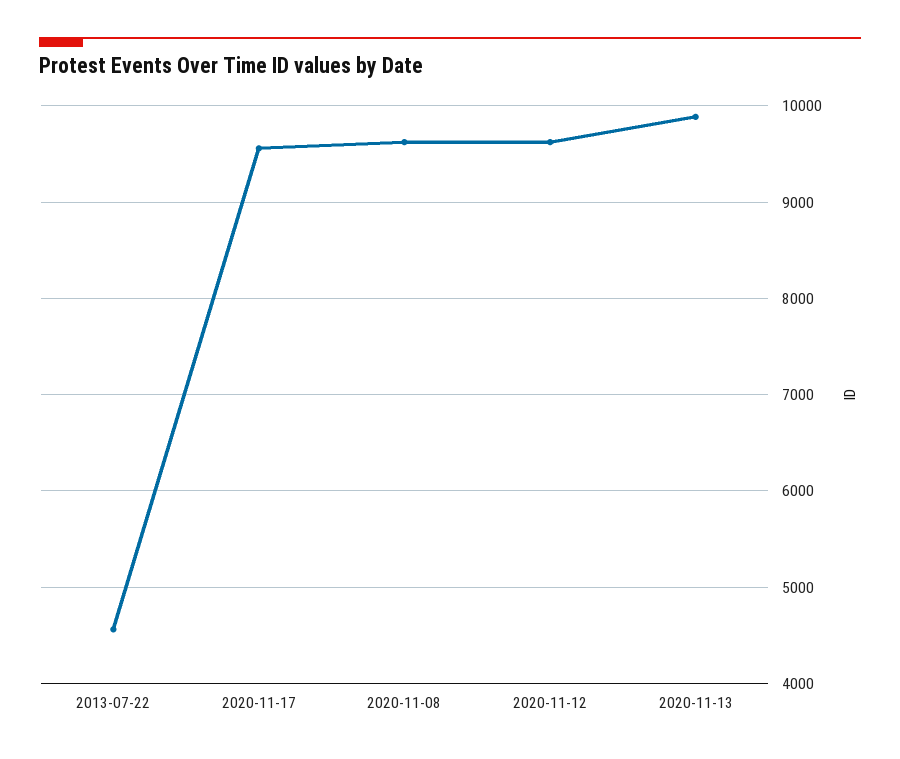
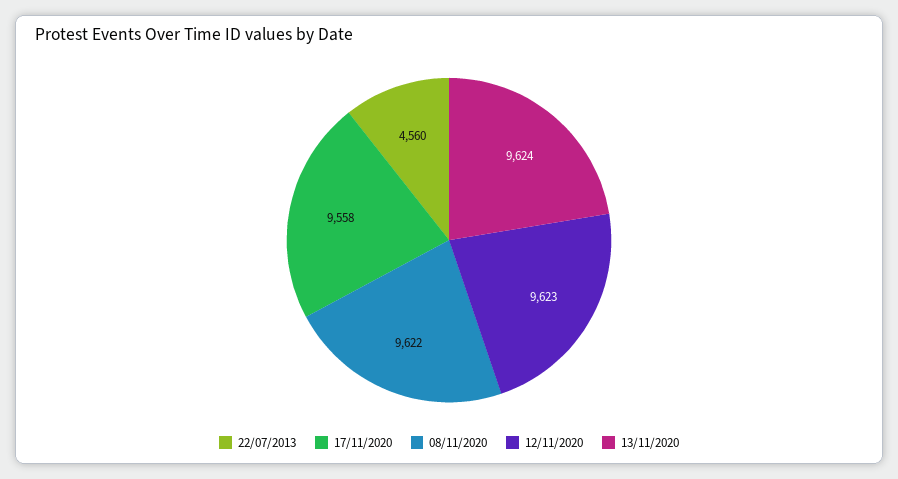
2020-11-13: 9900 -> 9624

